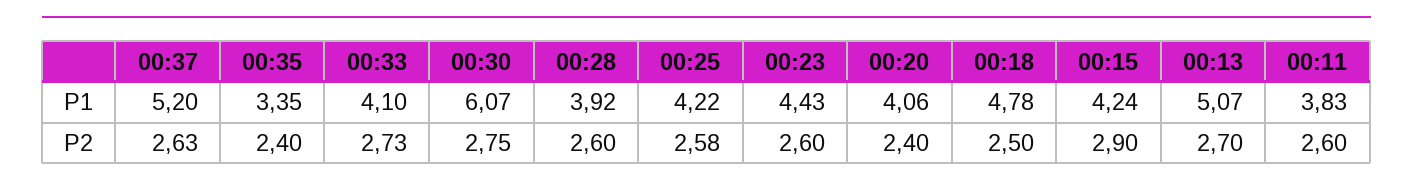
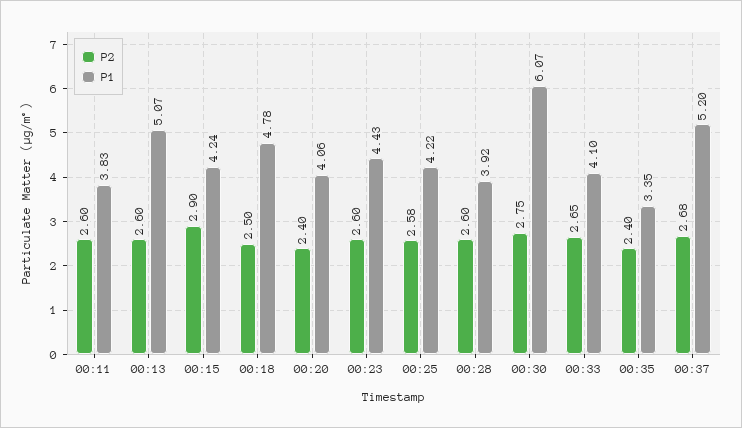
P2, 00:37: 2.63 -> 2.68
P2, 00:33: 2.73 -> 2.65
P2, 00:13: 2.7 -> 2.6

